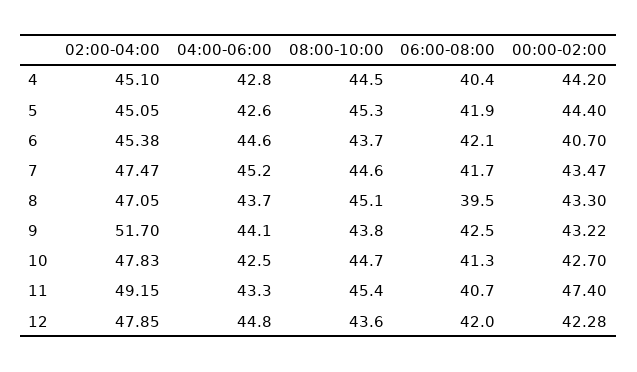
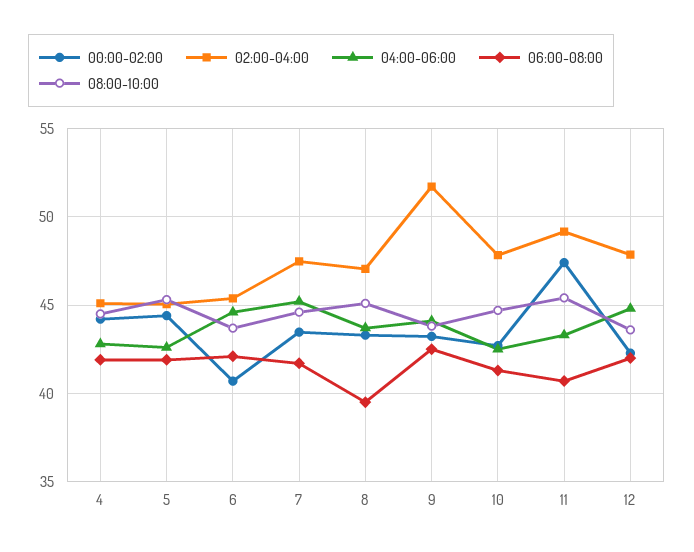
06:00-08:00, 4: 40.4 -> 42

